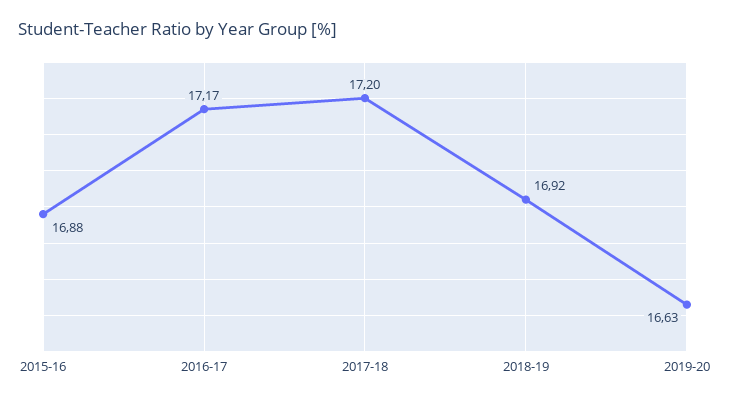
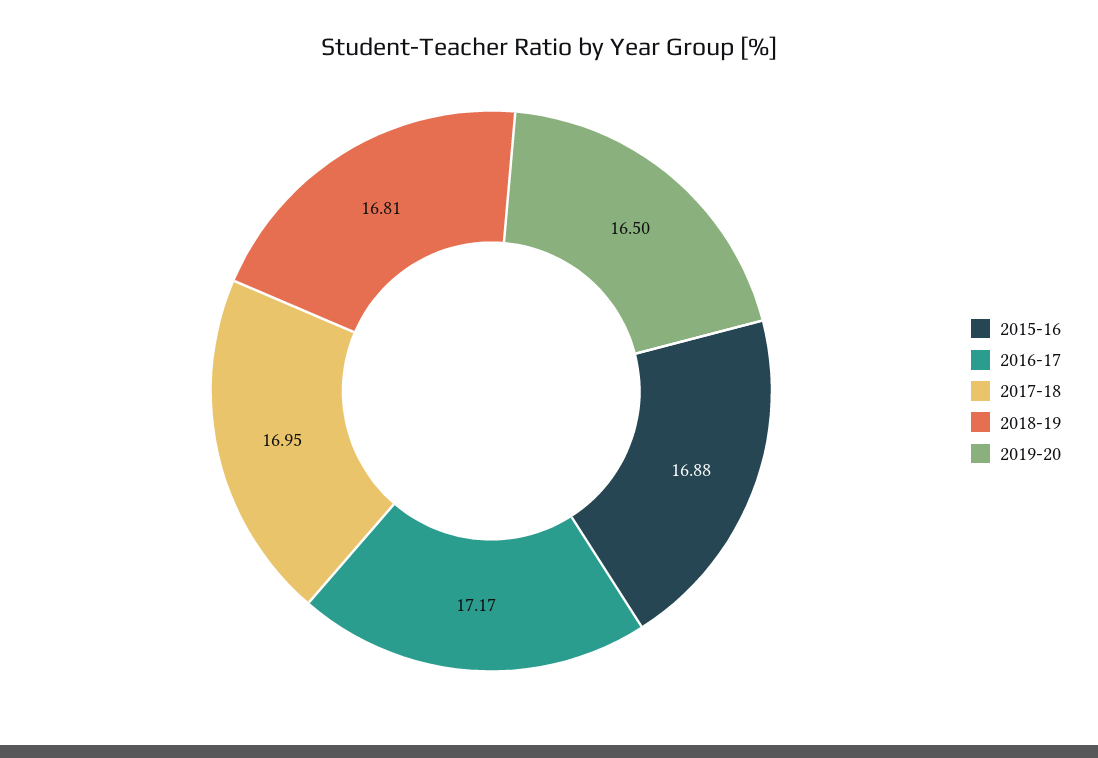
2017-18: 17.2 -> 16.95
2018-19: 16.92 -> 16.81
2019-20: 16.63 -> 16.5

